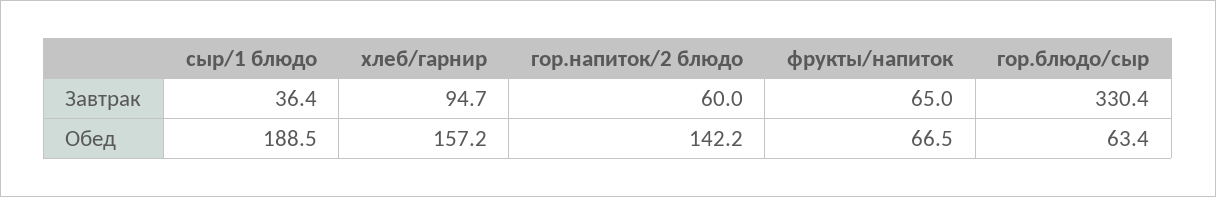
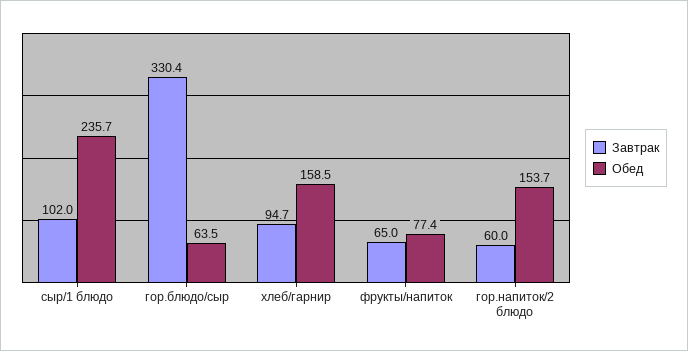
Завтрак, сыр/1 блюдо: 36.4 -> 102
Обед, сыр/1 блюдо: 188.5 -> 235.7
Обед, хлеб/гарнир: 157.2 -> 158.5
Обед, гор.напиток/2 блюдо: 142.2 -> 153.7
Обед, фрукты/напиток: 66.5 -> 77.4
Обед, гор.блюдо/сыр: 63.4 -> 63.5

